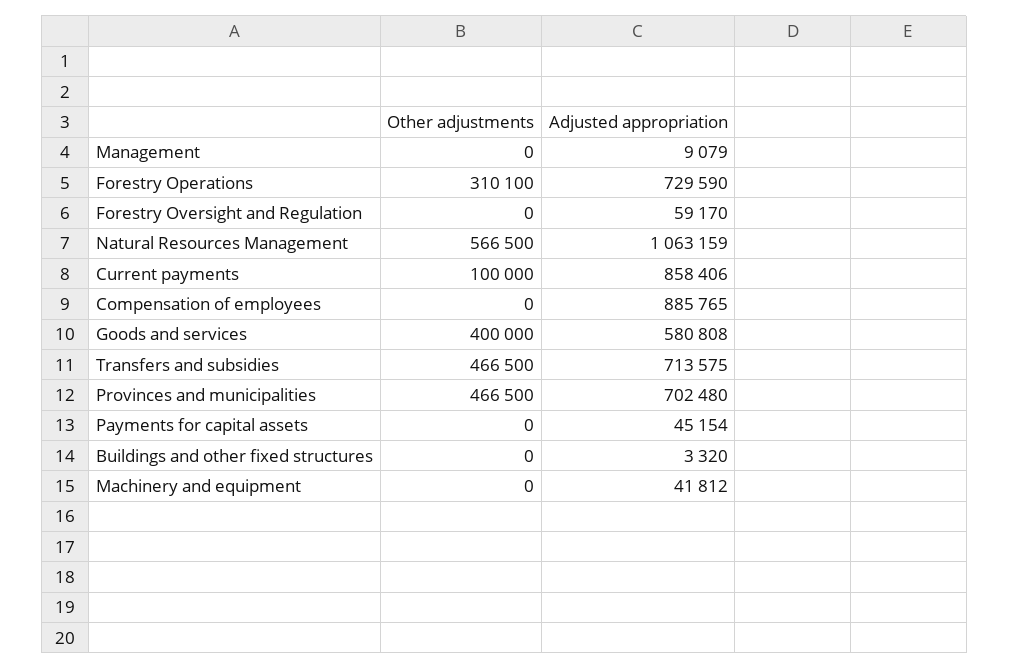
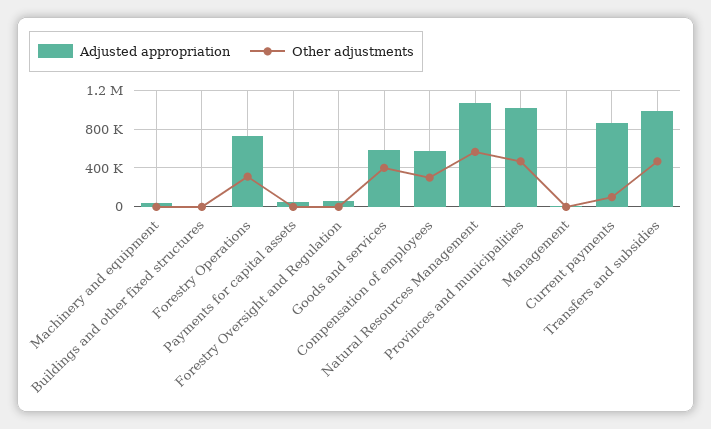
Other adjustments, Compensation of employees: 0 -> 300000
Adjusted appropriation, Compensation of employees: 885765 -> 600000
Adjusted appropriation, Transfers and subsidies: 713575 -> 1000000
Adjusted appropriation, Provinces and municipalities: 702480 -> 1000000

